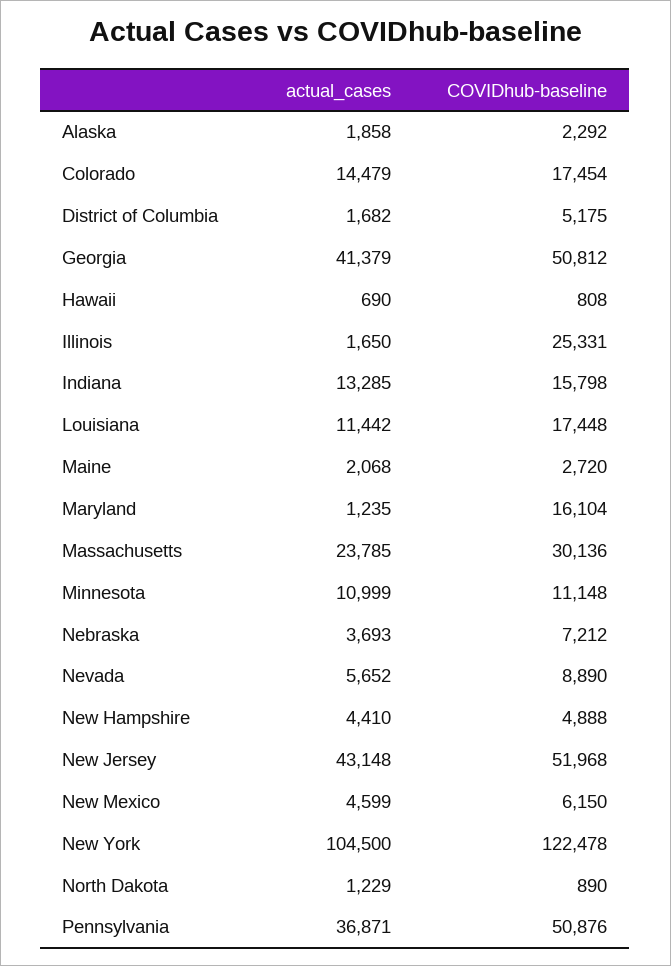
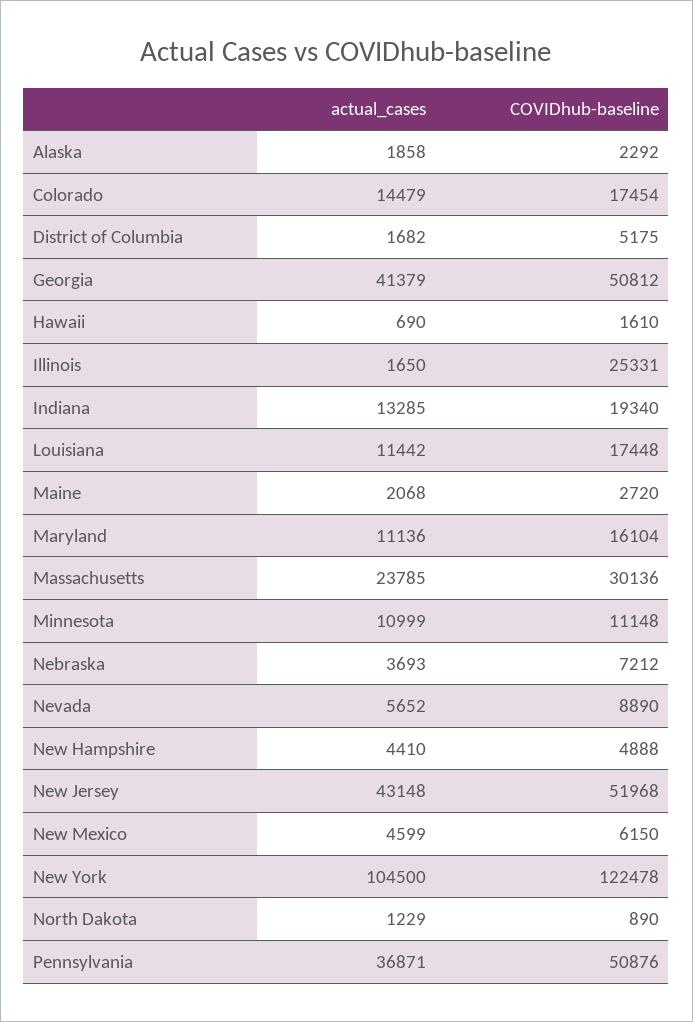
COVIDhub-baseline, Hawaii: 808 -> 1610
COVIDhub-baseline, Indiana: 15798 -> 19340
actual_cases, Maryland: 1235 -> 11136

